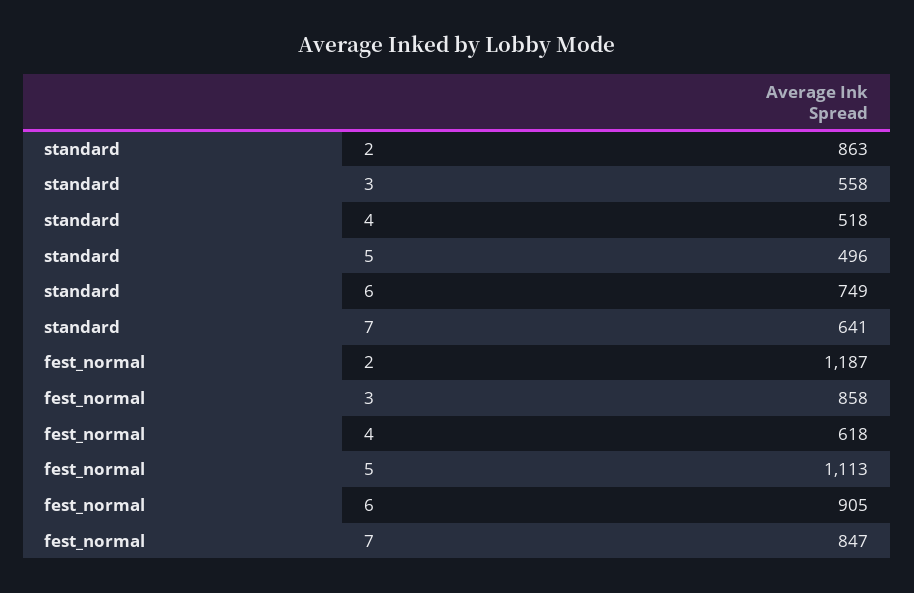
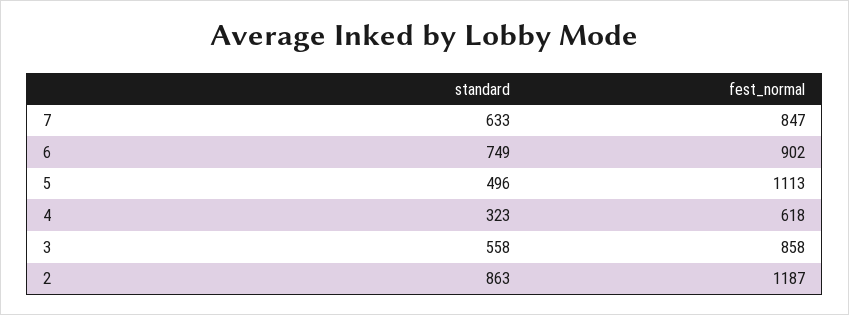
standard, 4: 518 -> 323
standard, 7: 641 -> 633
fest_normal, 6: 905 -> 902

